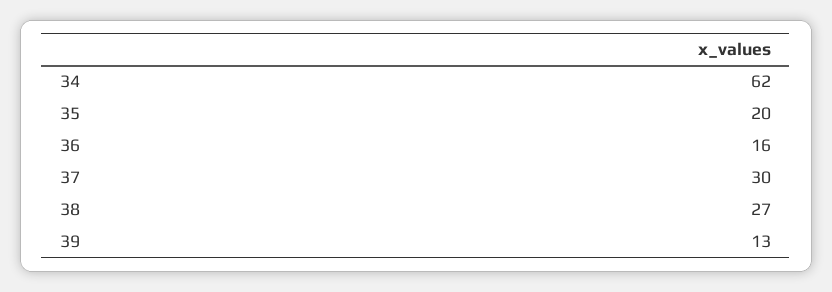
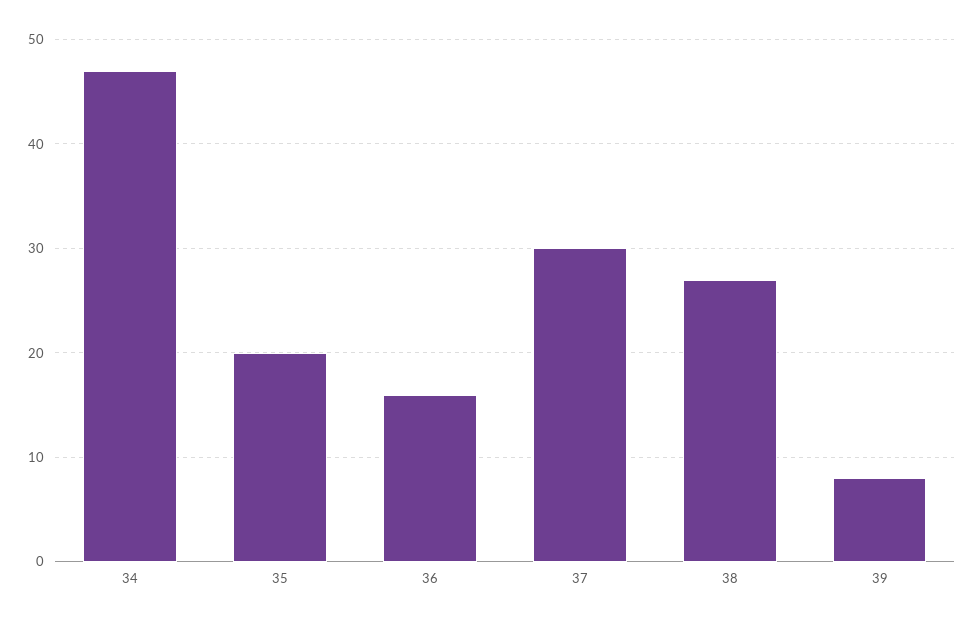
34: 62 -> 47
39: 13 -> 8

